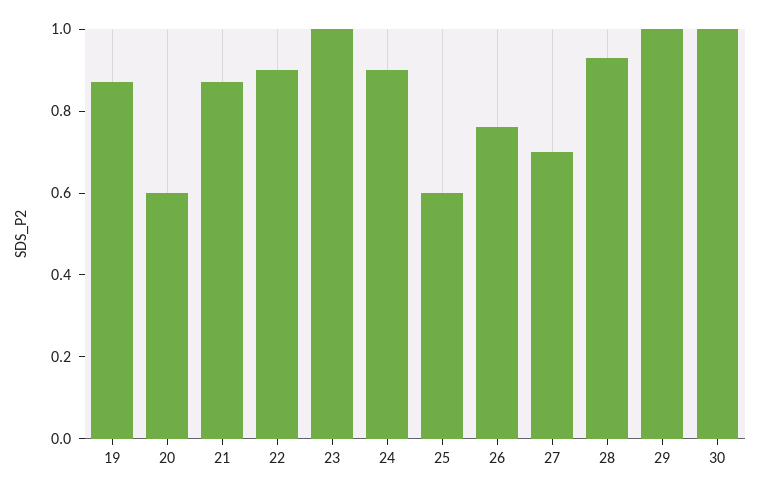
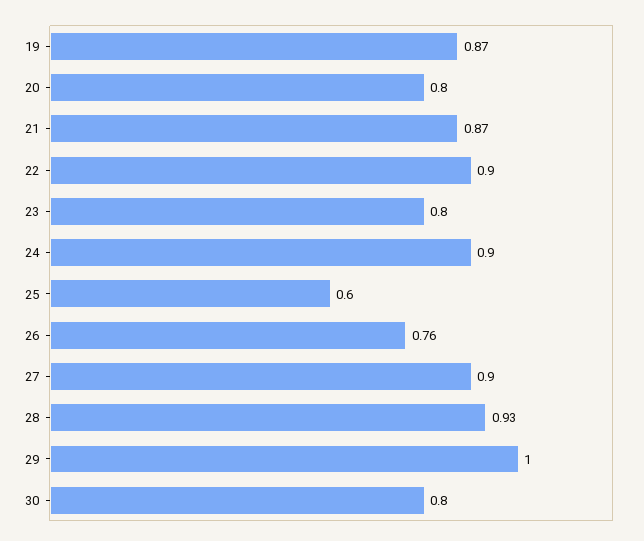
20: 0.6 -> 0.8
23: 1 -> 0.8
27: 0.7 -> 0.9
30: 1 -> 0.8

